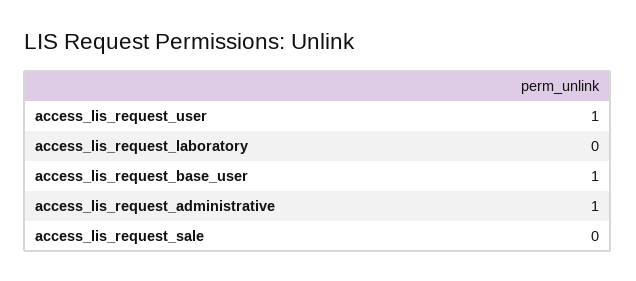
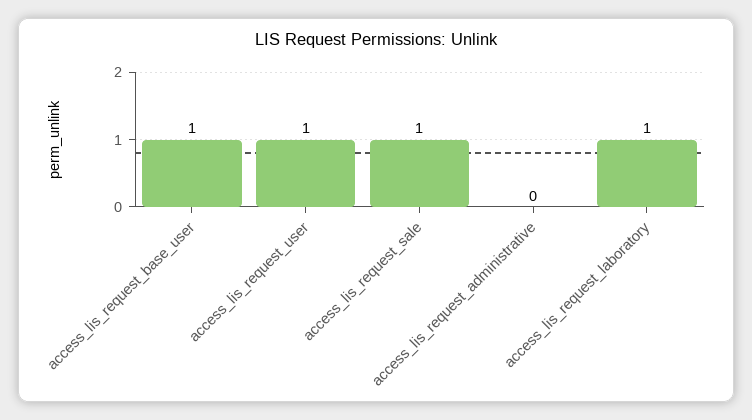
access_lis_request_laboratory: 0 -> 1
access_lis_request_administrative: 1 -> 0
access_lis_request_sale: 0 -> 1

